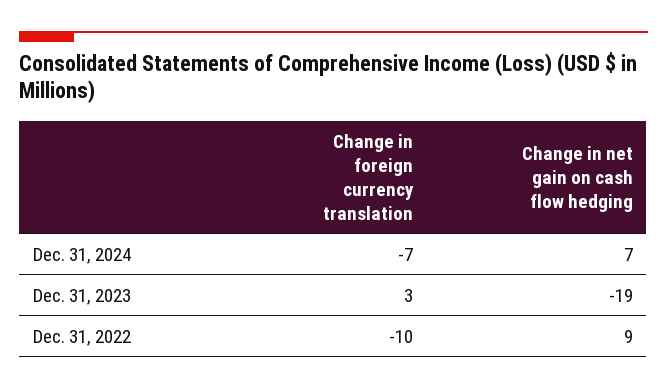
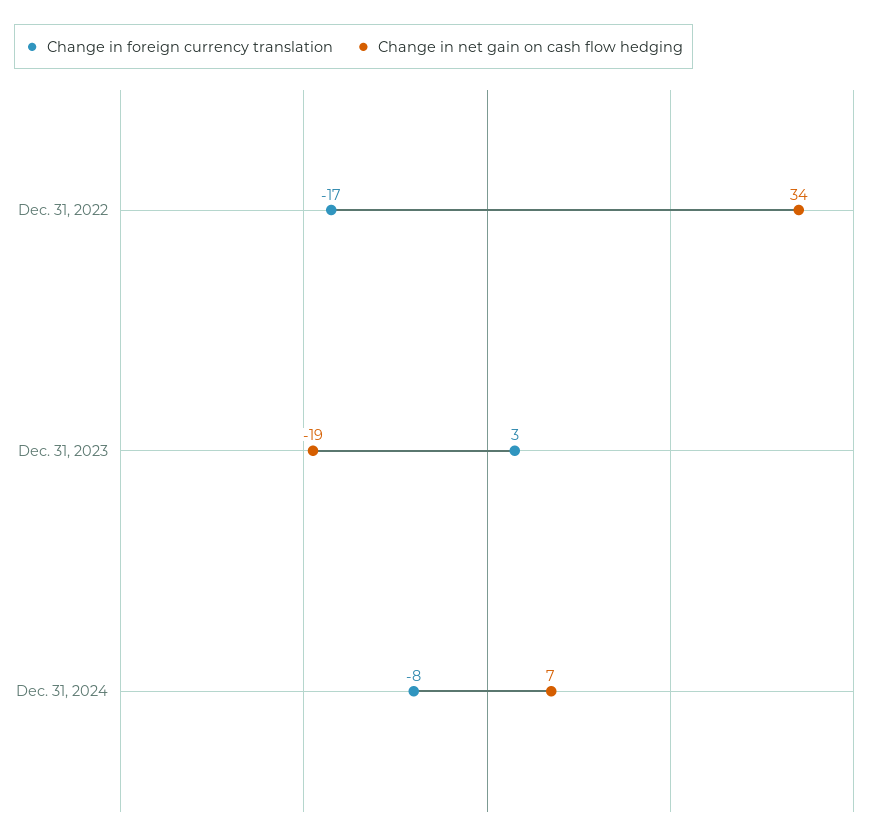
Change in foreign currency translation, Dec. 31, 2024: -7 -> -8
Change in foreign currency translation, Dec. 31, 2022: -10 -> -17
Change in net gain on cash flow hedging, Dec. 31, 2022: 9 -> 34

